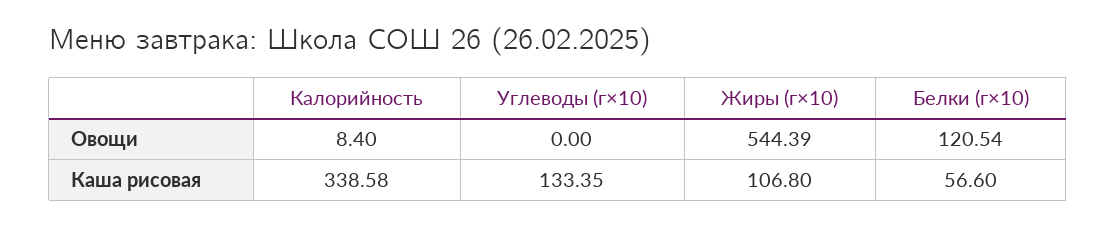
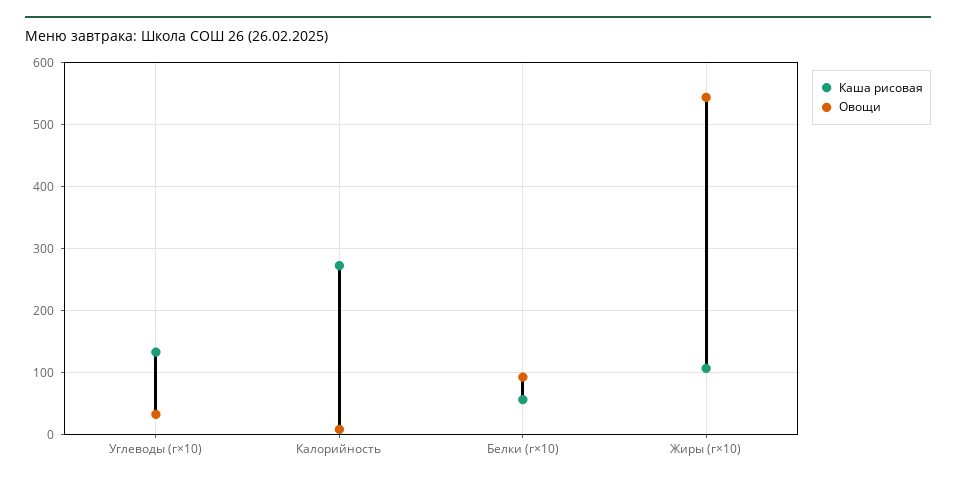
Овощи, Углеводы (г×10): 0 -> 30
Овощи, Белки (г×10): 120.54 -> 90
Каша рисовая, Калорийность: 338.58 -> 270

